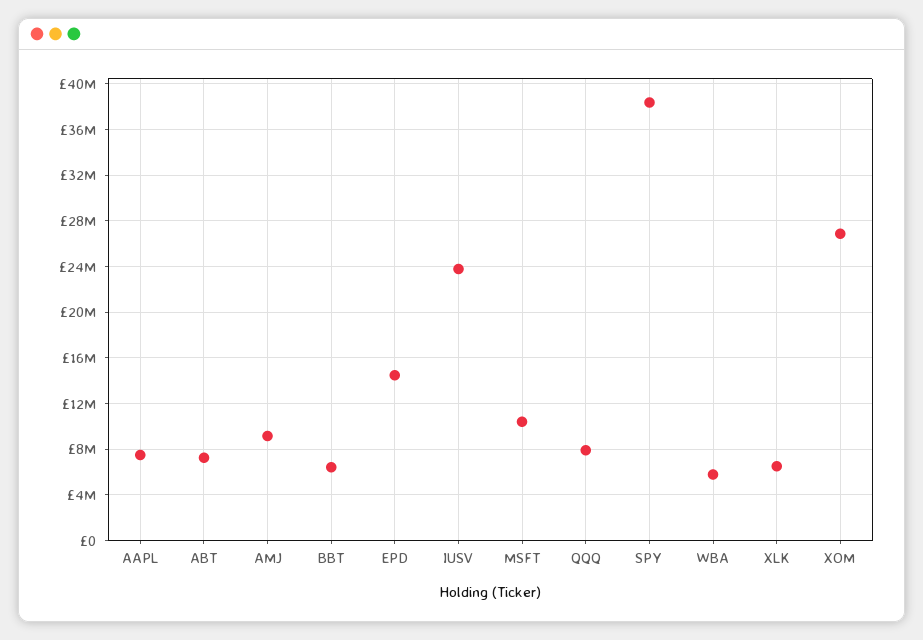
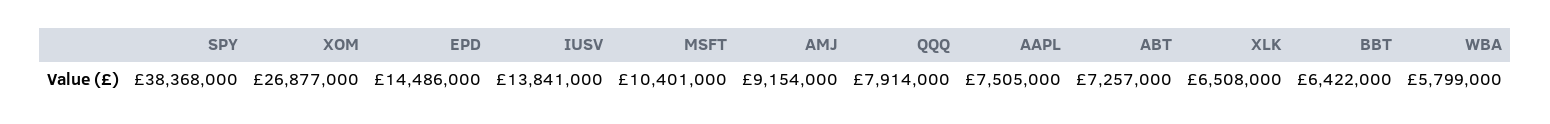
IUSV: 24000000 -> 13841000

